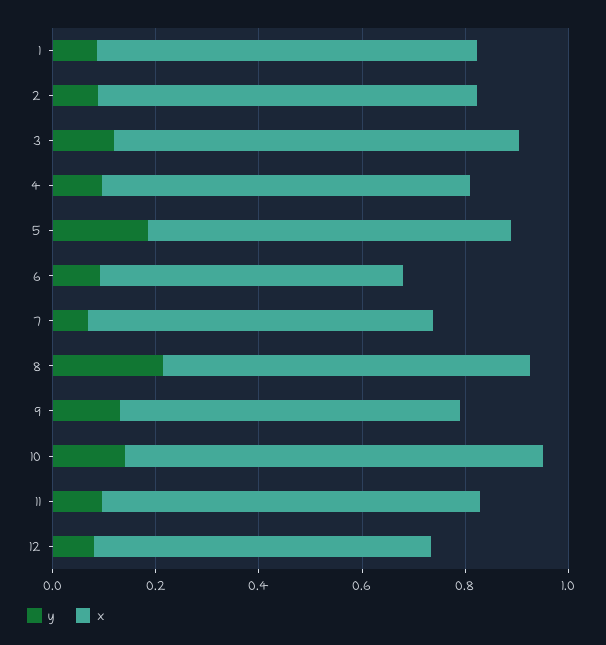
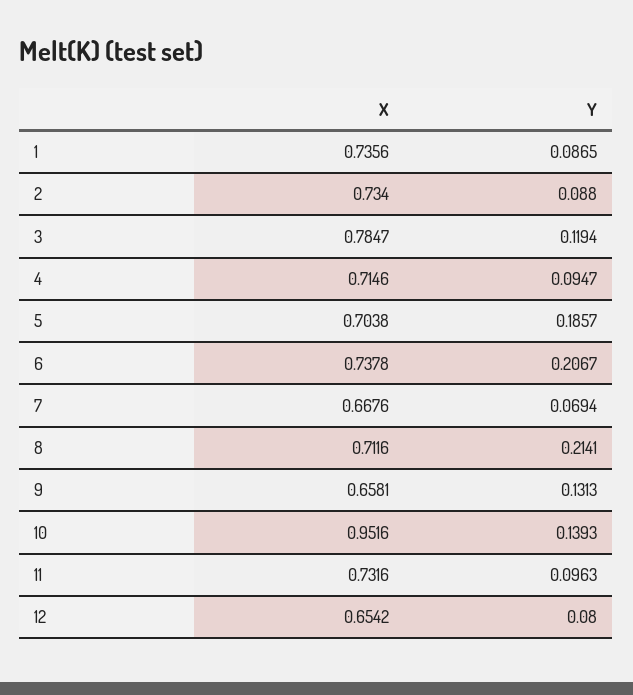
y, 6: 0.1 -> 0.2067
x, 6: 0.6 -> 0.7378
x, 10: 0.8 -> 0.9516

